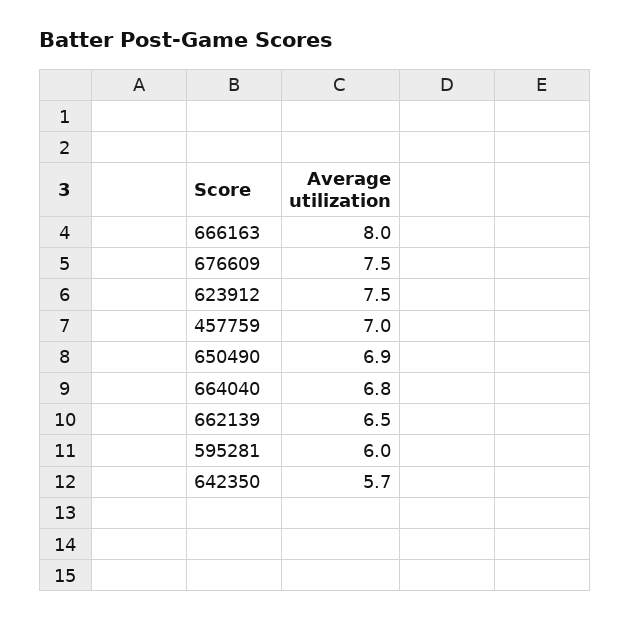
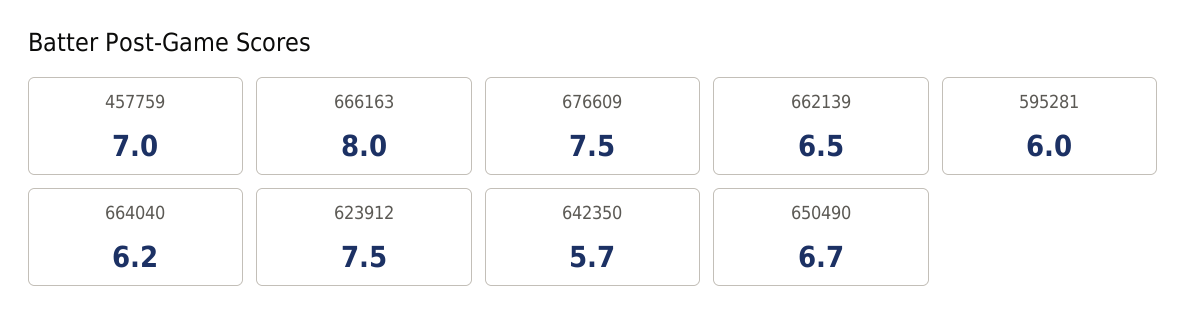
650490: 6.9 -> 6.7
664040: 6.8 -> 6.2

